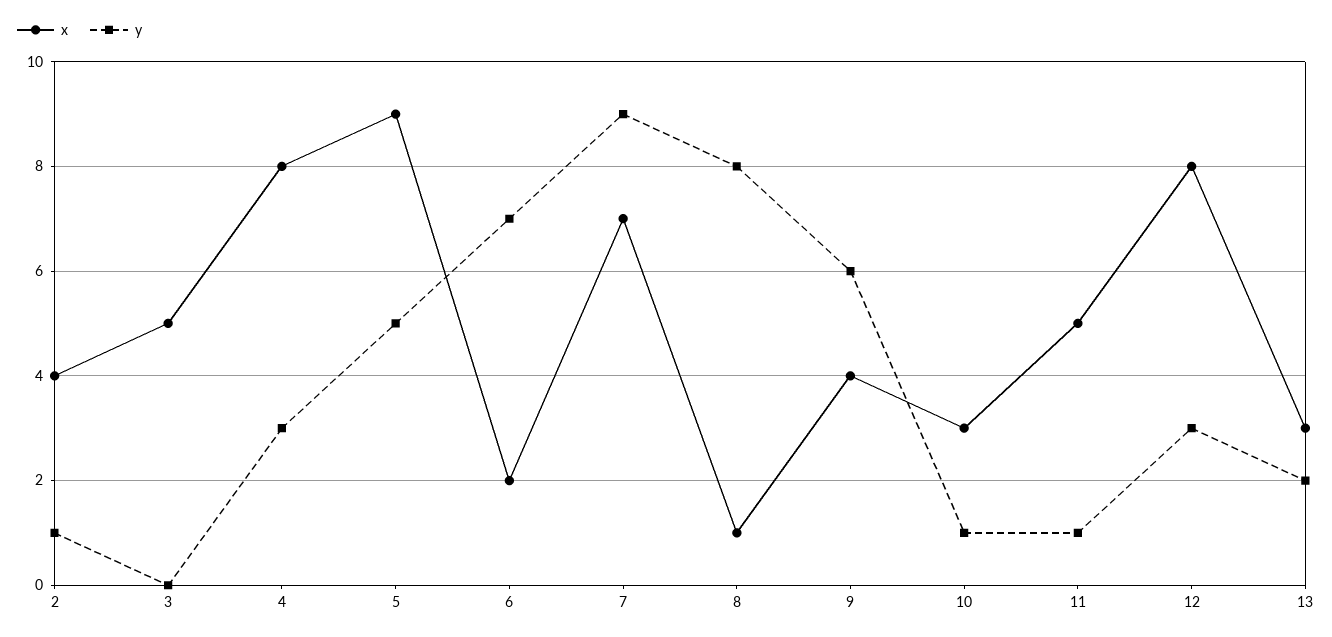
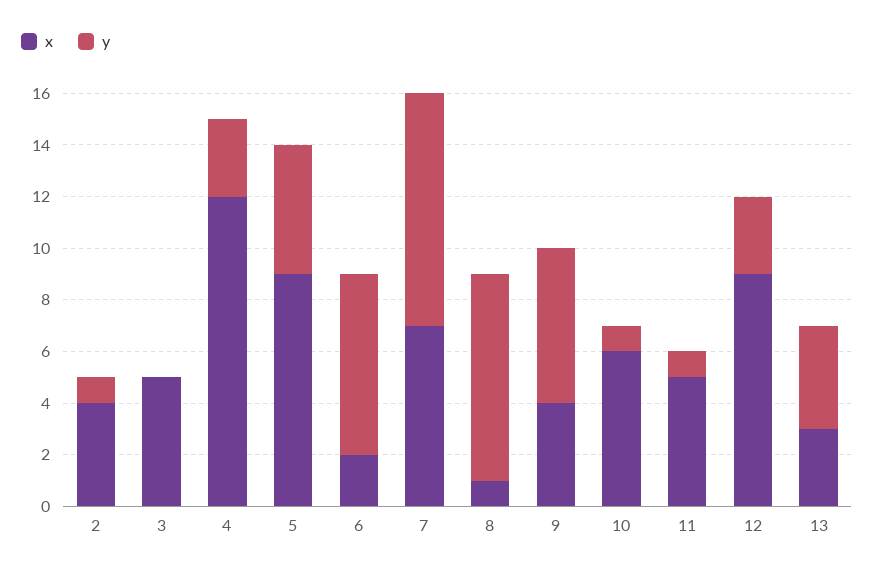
x, 4: 8 -> 12
x, 10: 3 -> 6
x, 12: 8 -> 9
y, 13: 2 -> 4

